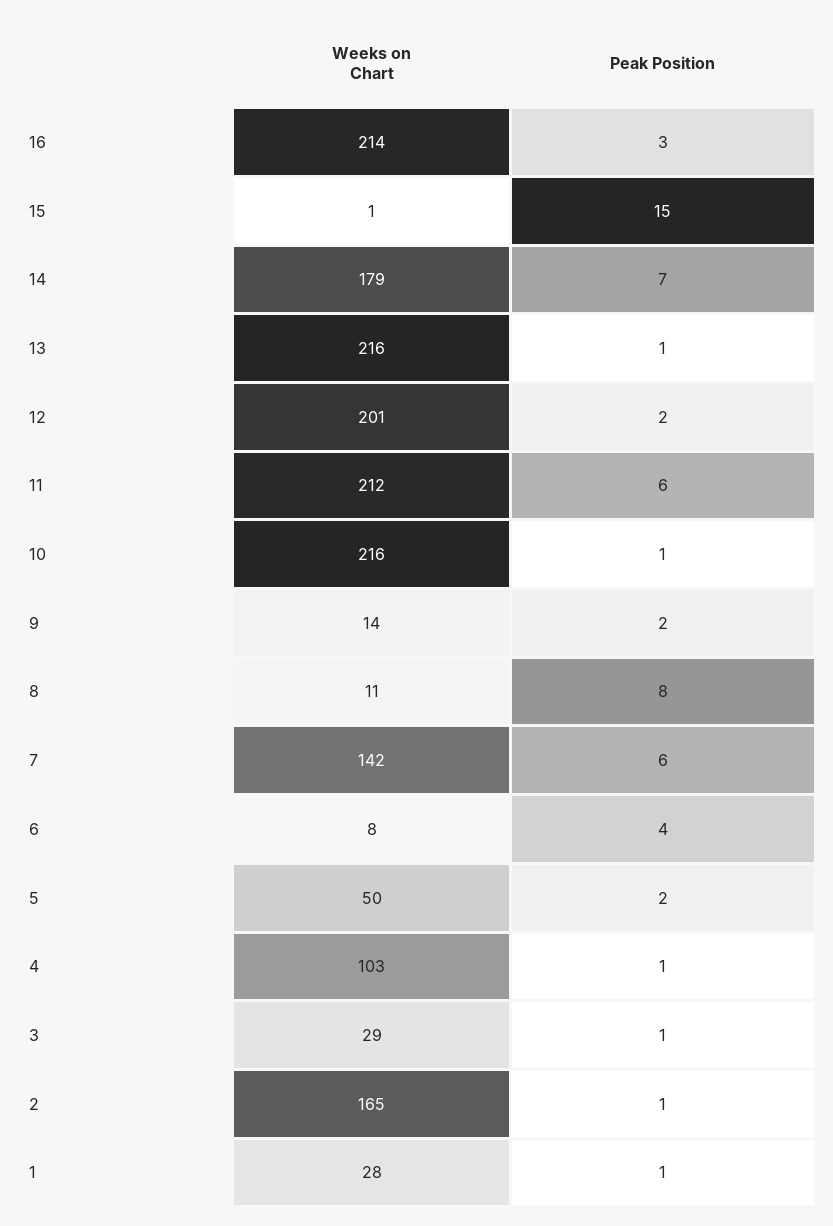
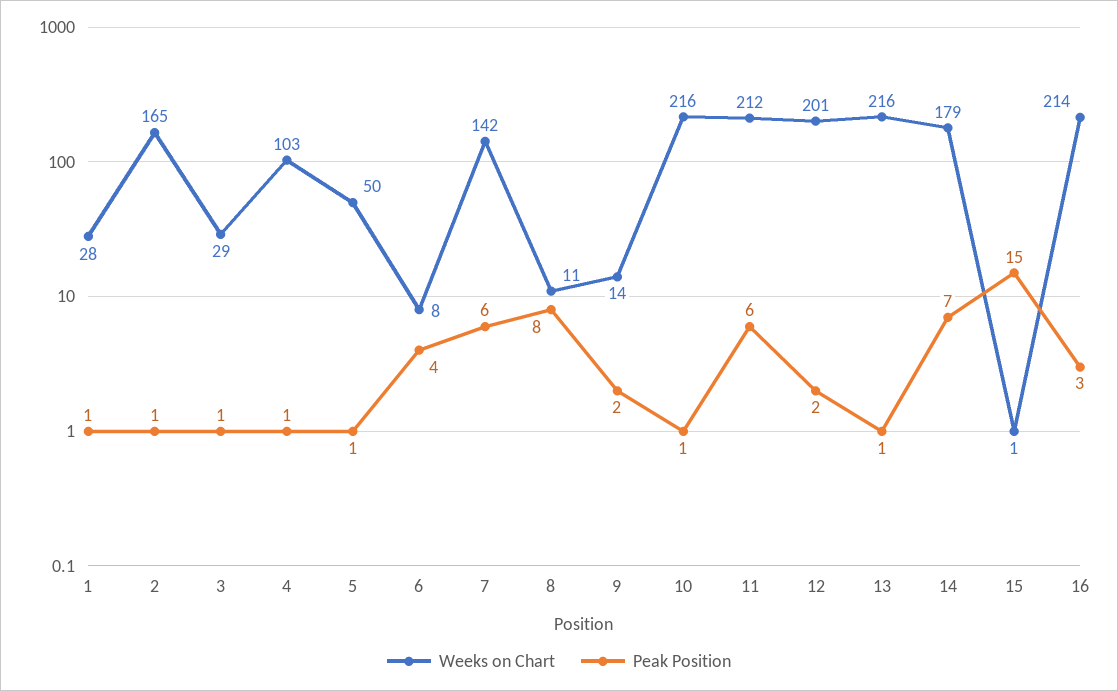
Peak Position, 5: 2 -> 1

